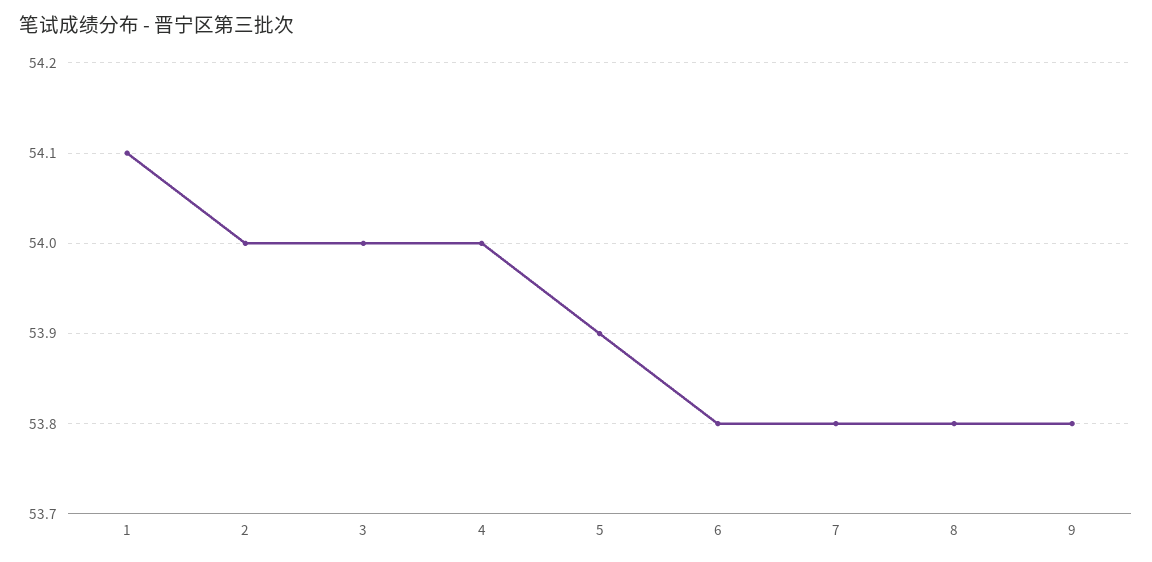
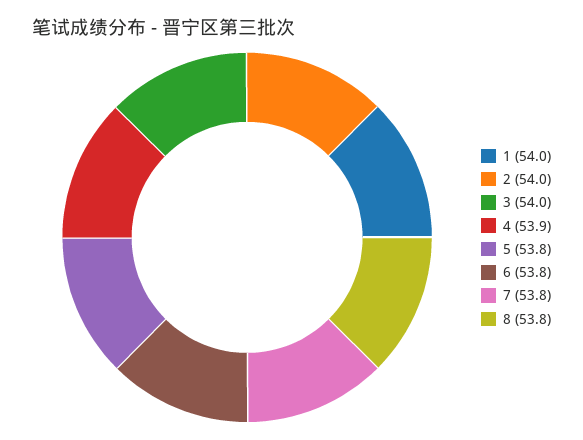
1: 54.1 -> 54
4: 54 -> 53.9
5: 53.9 -> 53.8
9: 53.8 -> none

